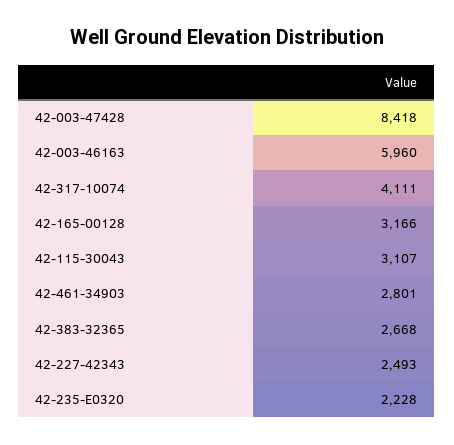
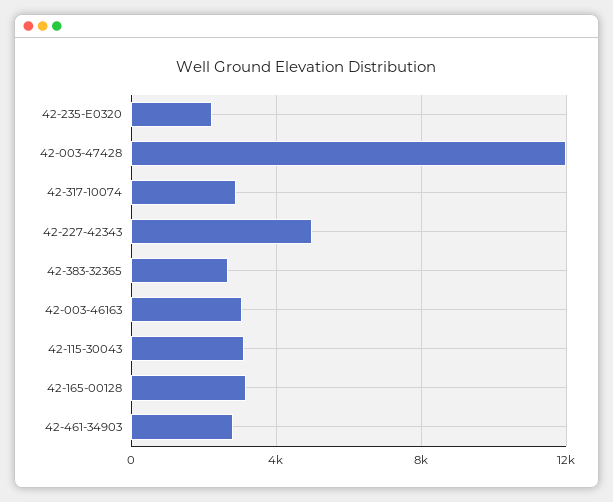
42-003-47428: 8418 -> 12000
42-003-46163: 5960 -> 3000
42-317-10074: 4111 -> 3000
42-227-42343: 2493 -> 5000

